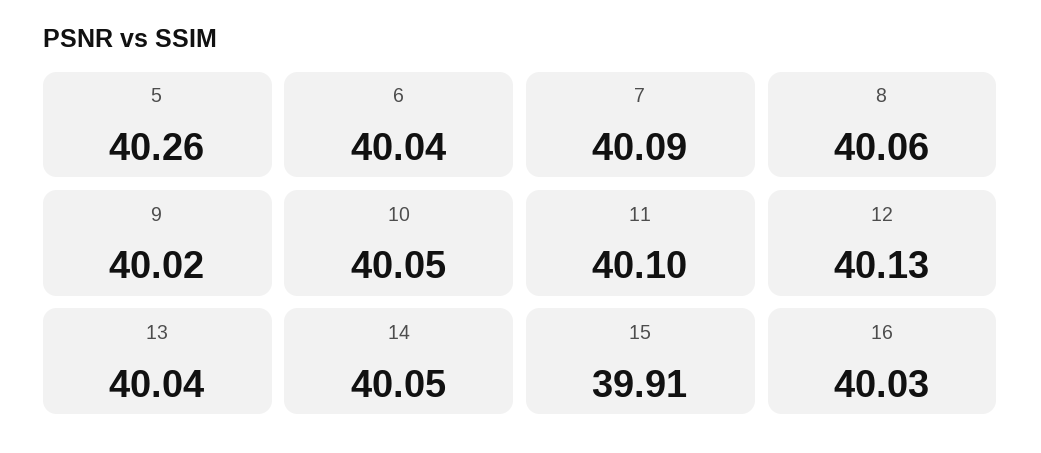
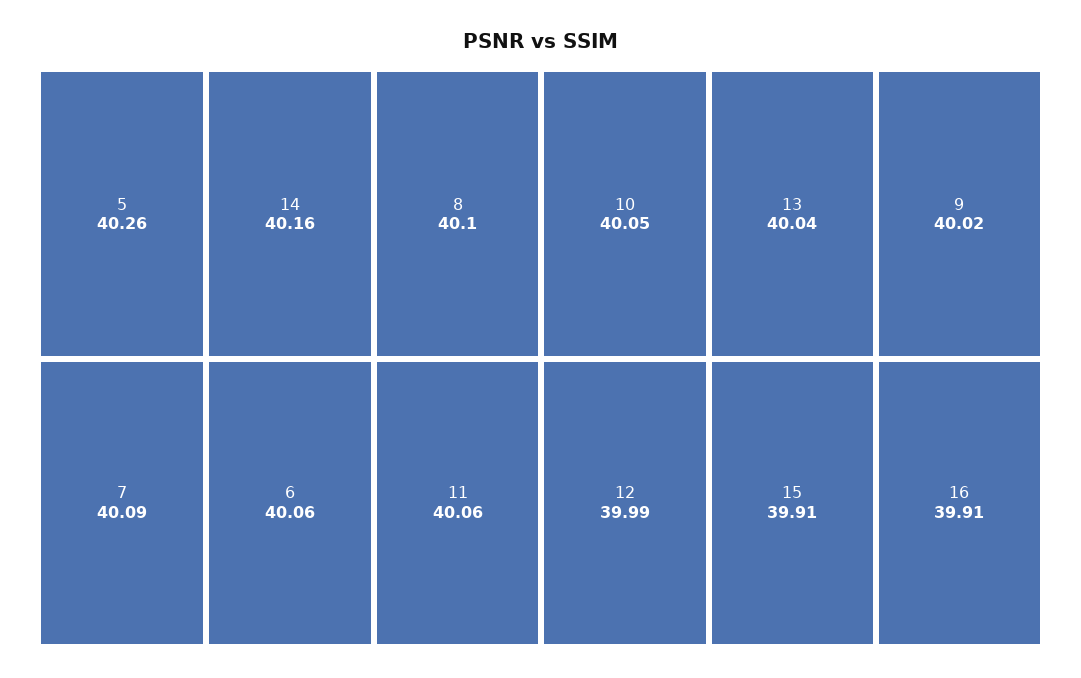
6: 40.04 -> 40.06
8: 40.06 -> 40.1
11: 40.1 -> 40.06
12: 40.13 -> 39.99
14: 40.05 -> 40.16
16: 40.03 -> 39.91

